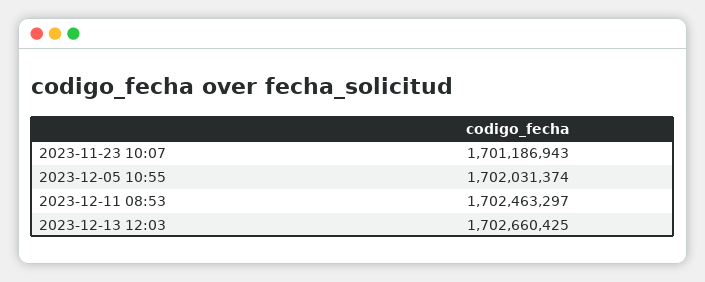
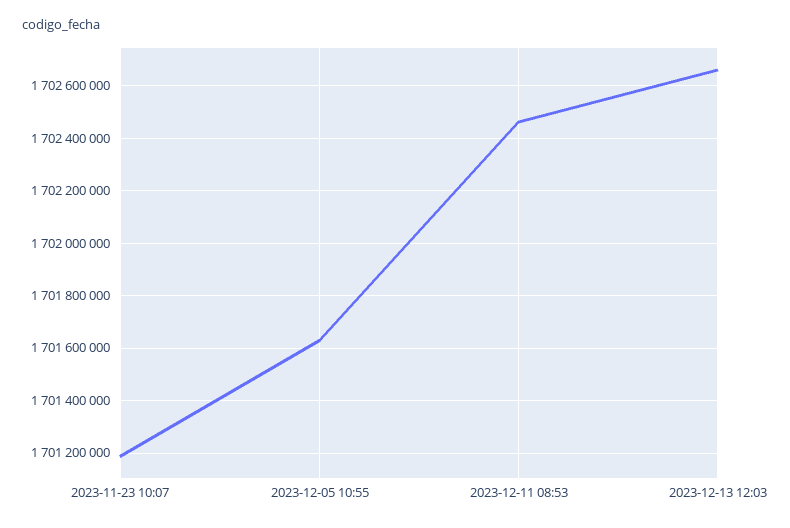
2023-12-05 10:55: 1702031374 -> 1701625000

